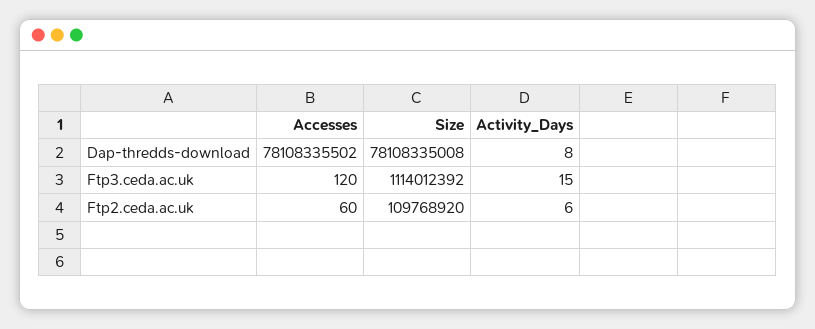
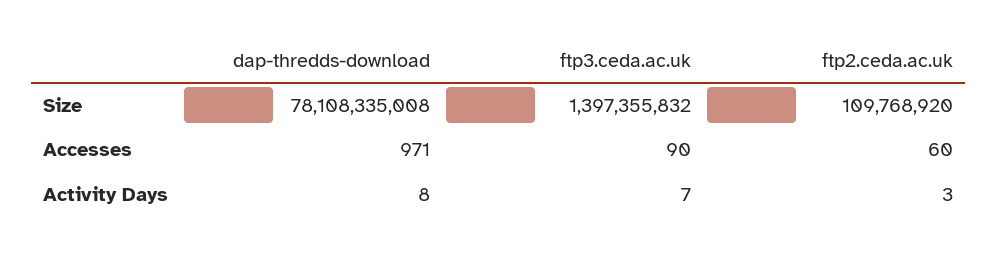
Accesses, Dap-thredds-download: 78108335502 -> 971
Accesses, Ftp3.ceda.ac.uk: 120 -> 90
Size, Ftp3.ceda.ac.uk: 1114012392 -> 1397355832
Activity_Days, Ftp3.ceda.ac.uk: 15 -> 7
Activity_Days, Ftp2.ceda.ac.uk: 6 -> 3

